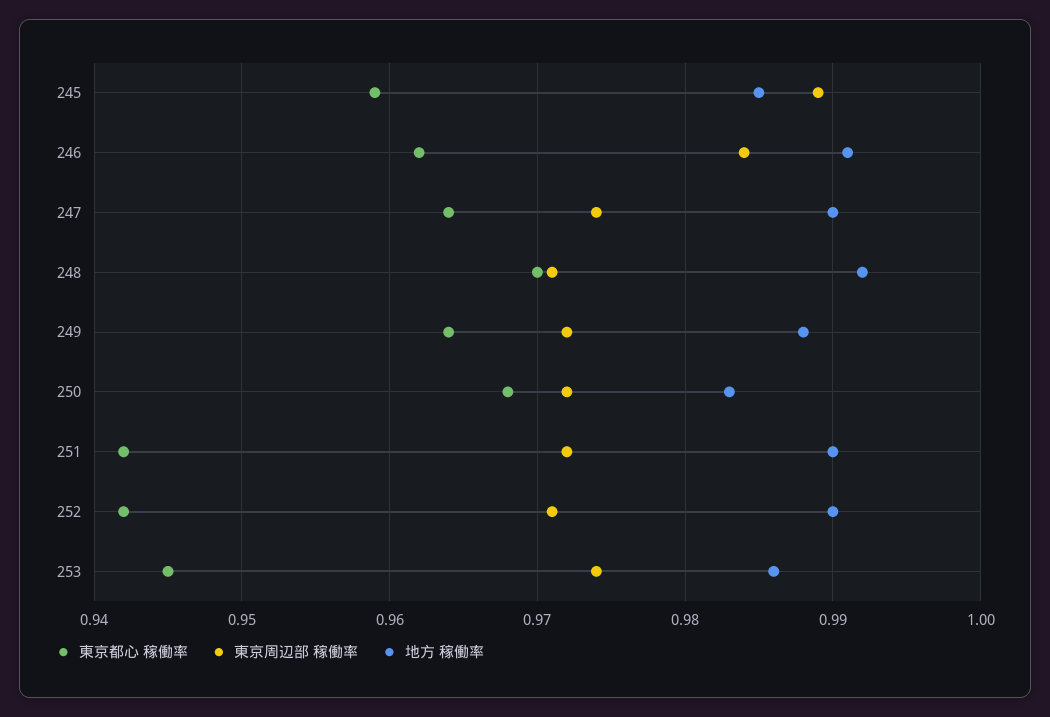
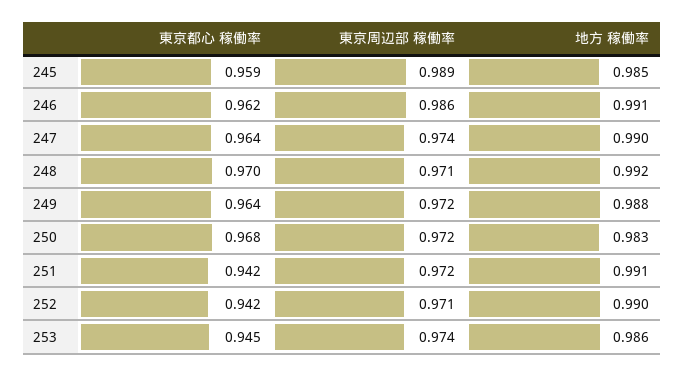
東京周辺部 稼働率, 246: 0.984 -> 0.986
地方 稼働率, 251: 0.99 -> 0.991

